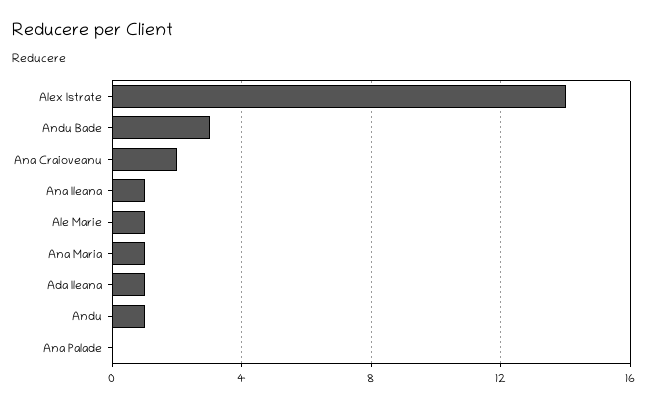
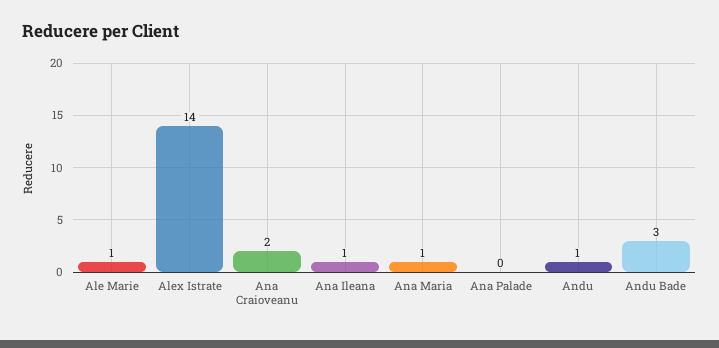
Ada Ileana: 1 -> none

